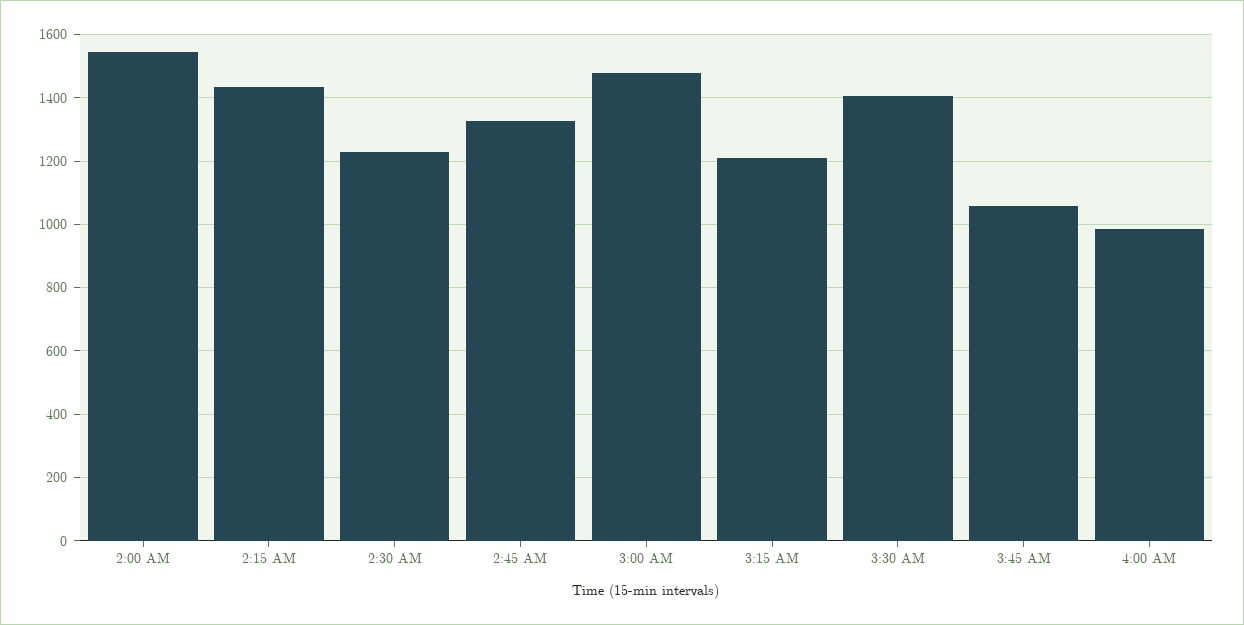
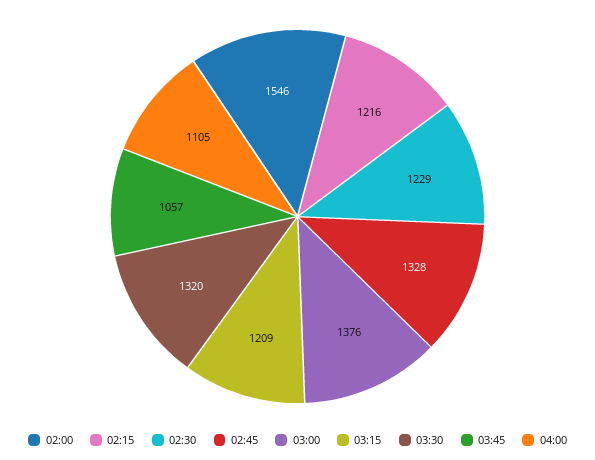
2:15 AM: 1440 -> 1216
3:00 AM: 1480 -> 1376
3:30 AM: 1400 -> 1320
4:00 AM: 980 -> 1105

